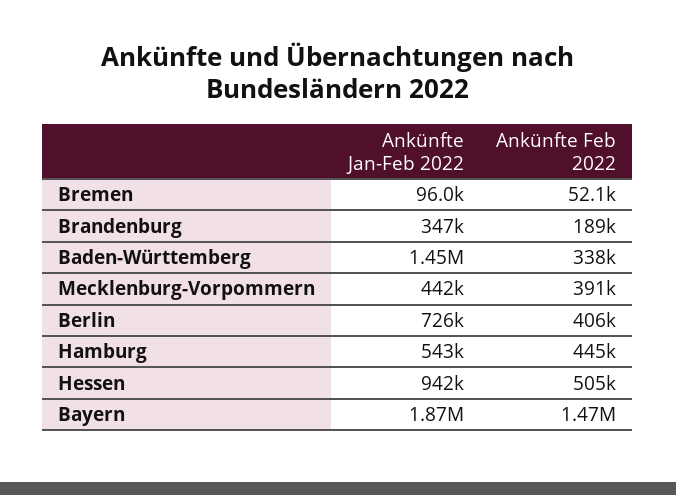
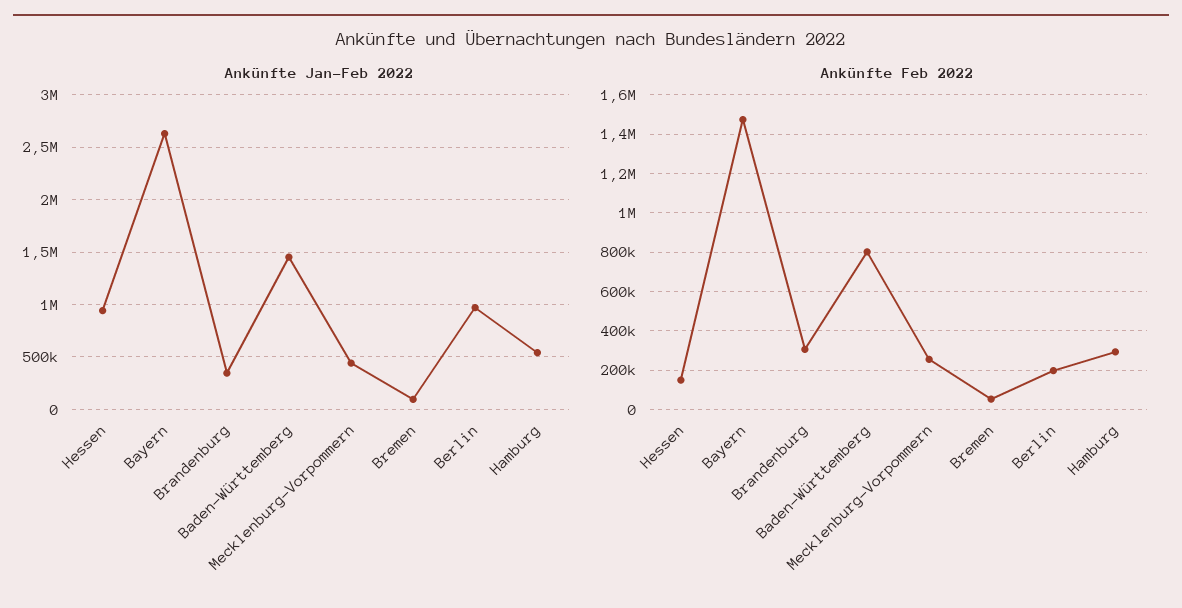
Ankünfte Feb 2022, Brandenburg: 189000 -> 300000
Ankünfte Feb 2022, Baden-Württemberg: 338000 -> 800000
Ankünfte Feb 2022, Mecklenburg-Vorpommern: 391000 -> 250000
Ankünfte Jan-Feb 2022, Berlin: 726000 -> 1000000
Ankünfte Feb 2022, Berlin: 406000 -> 200000
Ankünfte Feb 2022, Hamburg: 445000 -> 300000
Ankünfte Feb 2022, Hessen: 505000 -> 150000
Ankünfte Jan-Feb 2022, Bayern: 1870000 -> 2600000

